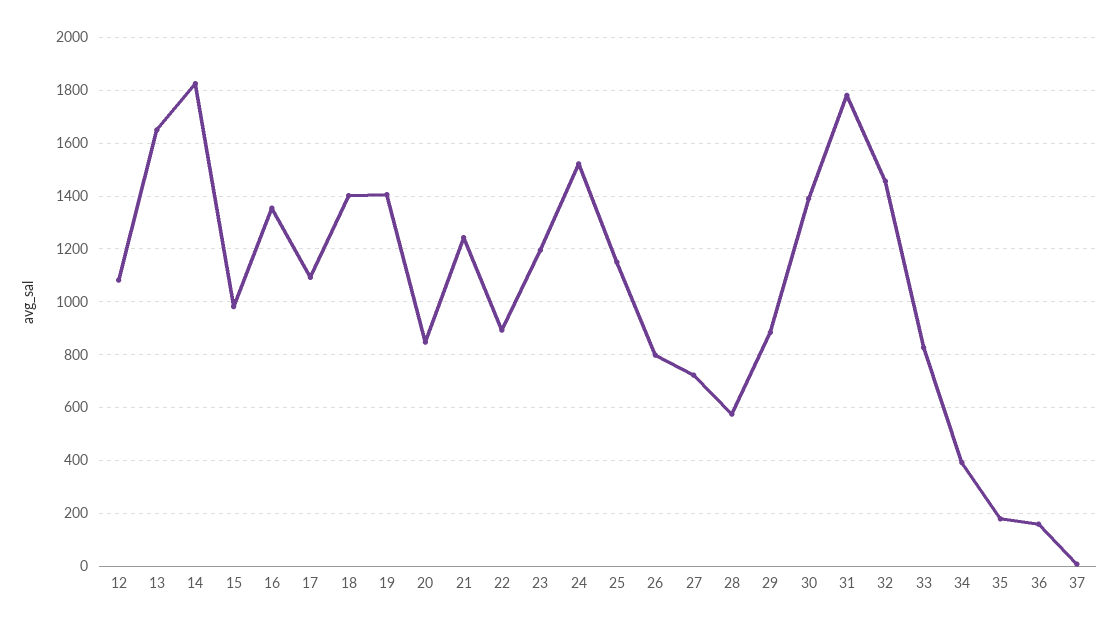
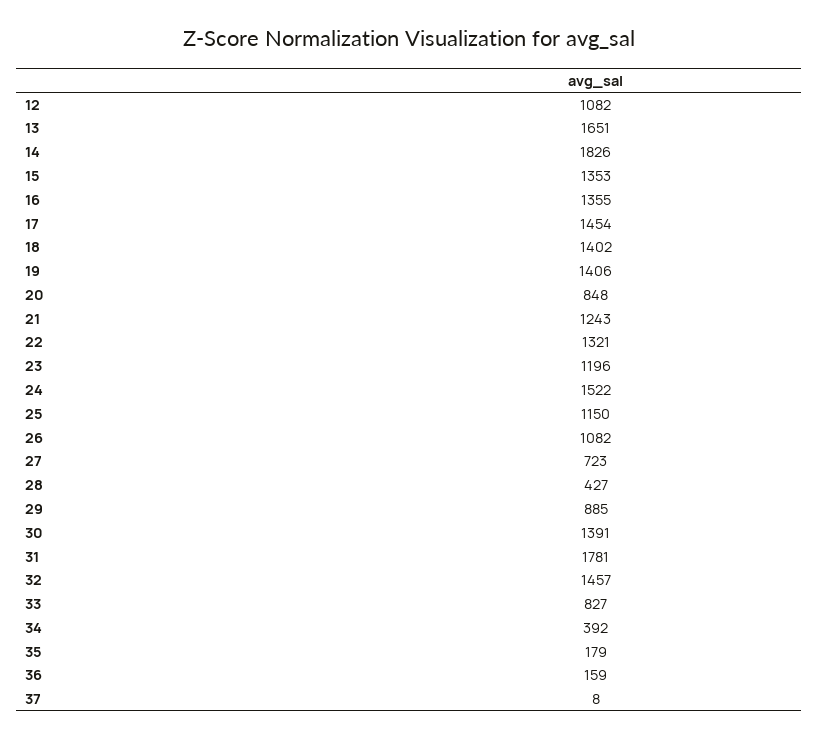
15: 975 -> 1353
17: 1100 -> 1454
22: 900 -> 1321
26: 800 -> 1082
28: 575 -> 427

